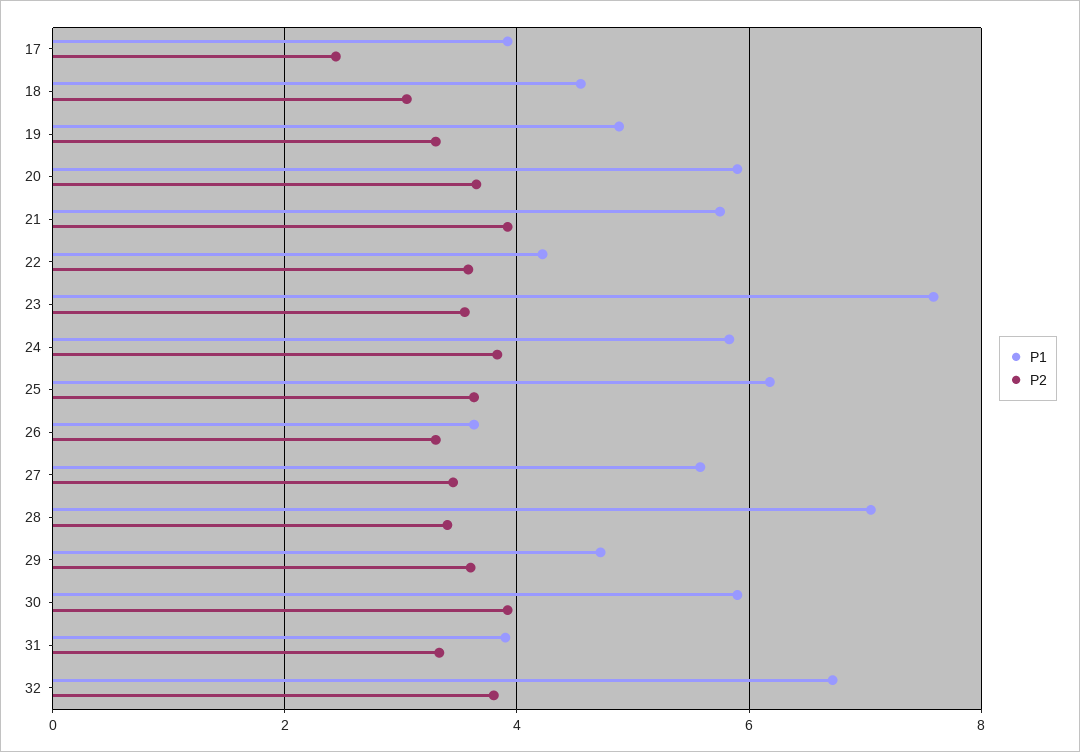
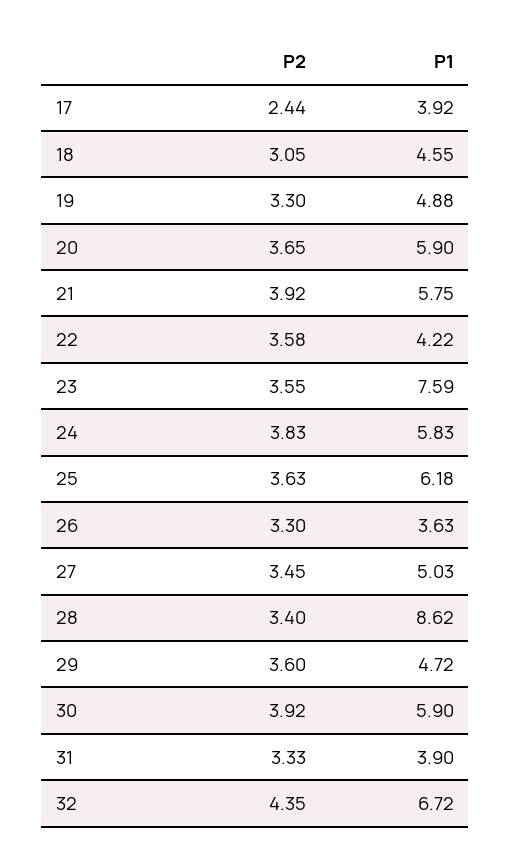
P1, 27: 5.6 -> 5.03
P1, 28: 7 -> 8.62
P2, 32: 3.8 -> 4.35

